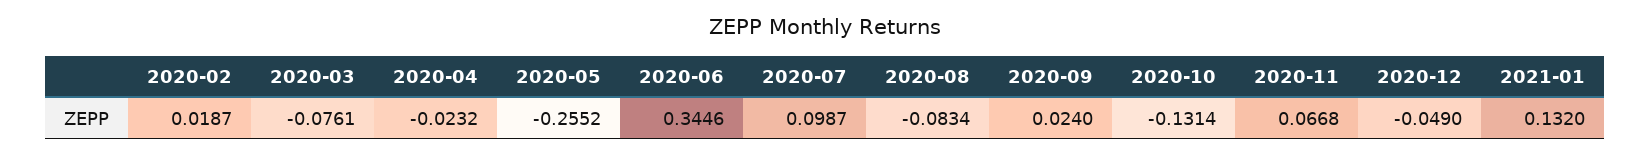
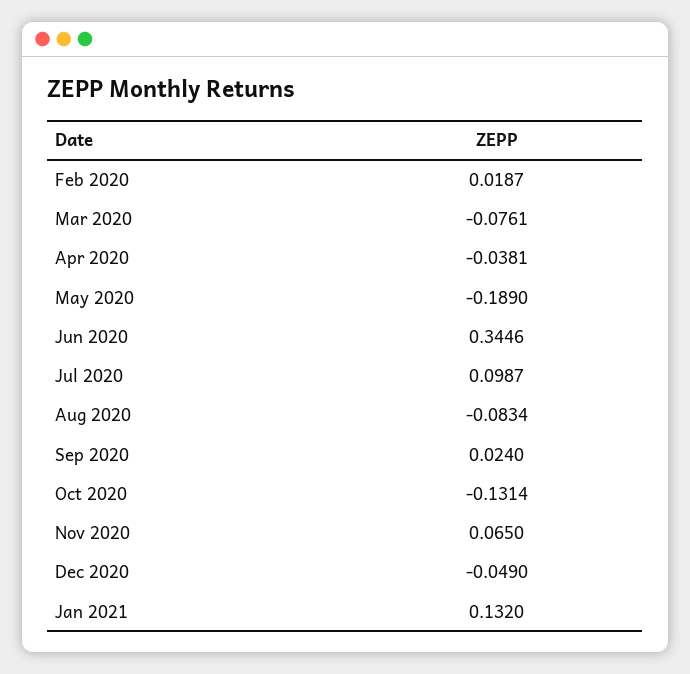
2020-04: -0.0232 -> -0.0381
2020-05: -0.2552 -> -0.189
2020-11: 0.0668 -> 0.065

